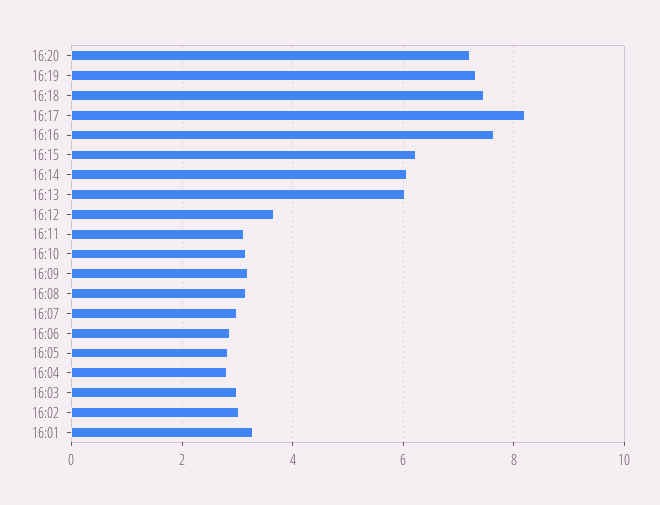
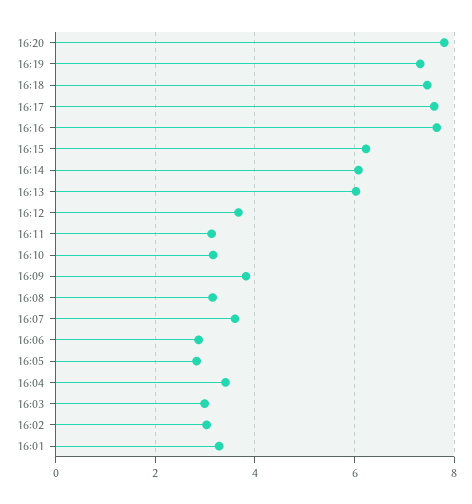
16:20: 7.2 -> 7.8
16:17: 8.2 -> 7.6
16:09: 3.2 -> 3.8
16:07: 3 -> 3.6
16:04: 2.8 -> 3.4

